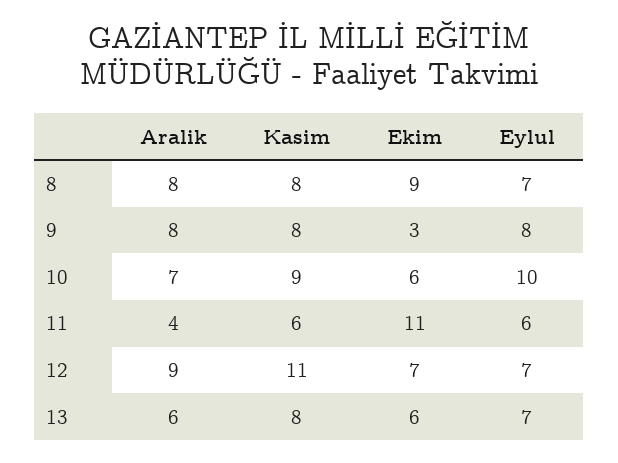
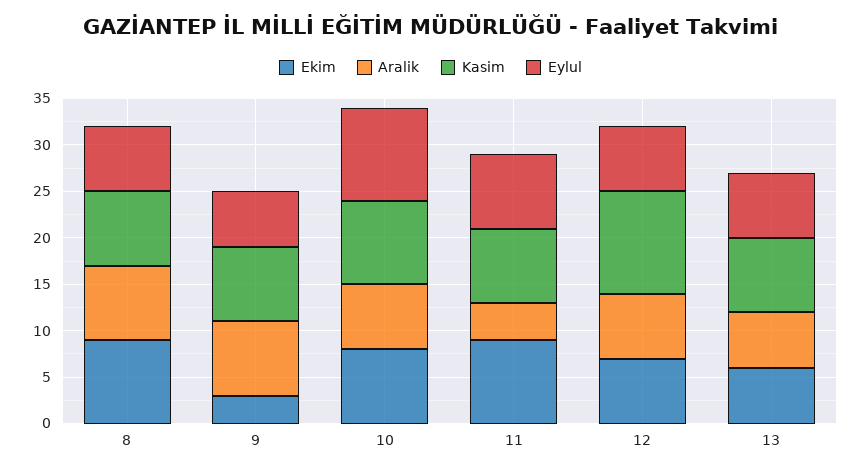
Eylul, 9: 8 -> 6
Ekim, 10: 6 -> 8
Kasim, 11: 6 -> 8
Ekim, 11: 11 -> 9
Eylul, 11: 6 -> 8
Aralik, 12: 9 -> 7

